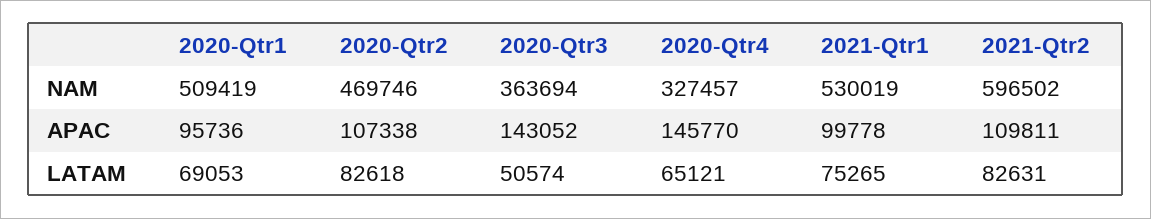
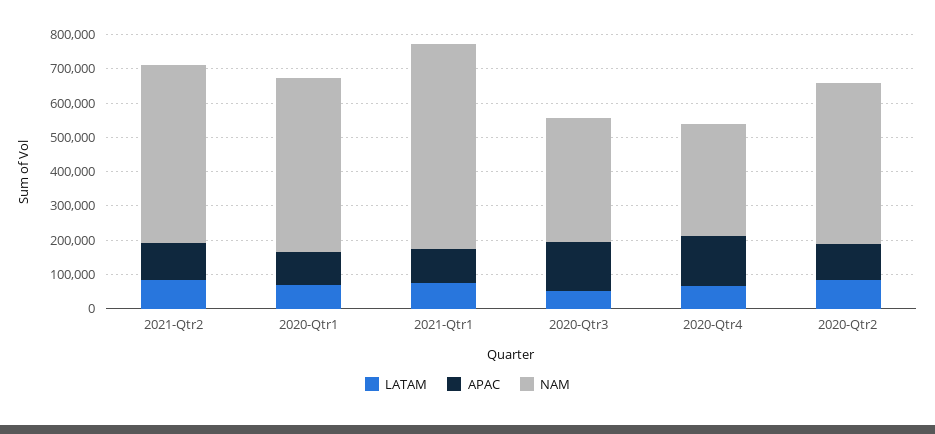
NAM, 2021-Qtr1: 530019 -> 600000
NAM, 2021-Qtr2: 596502 -> 525000

